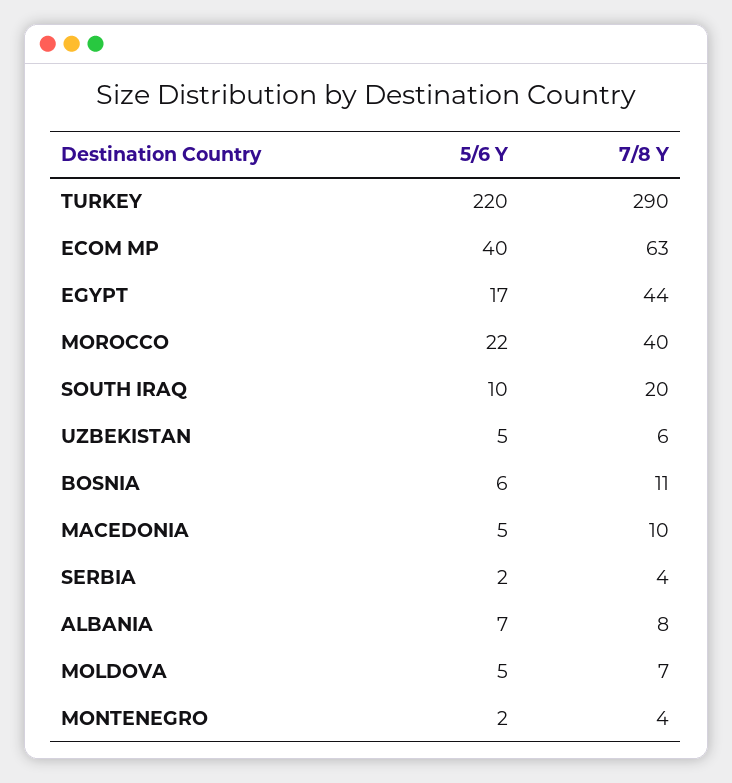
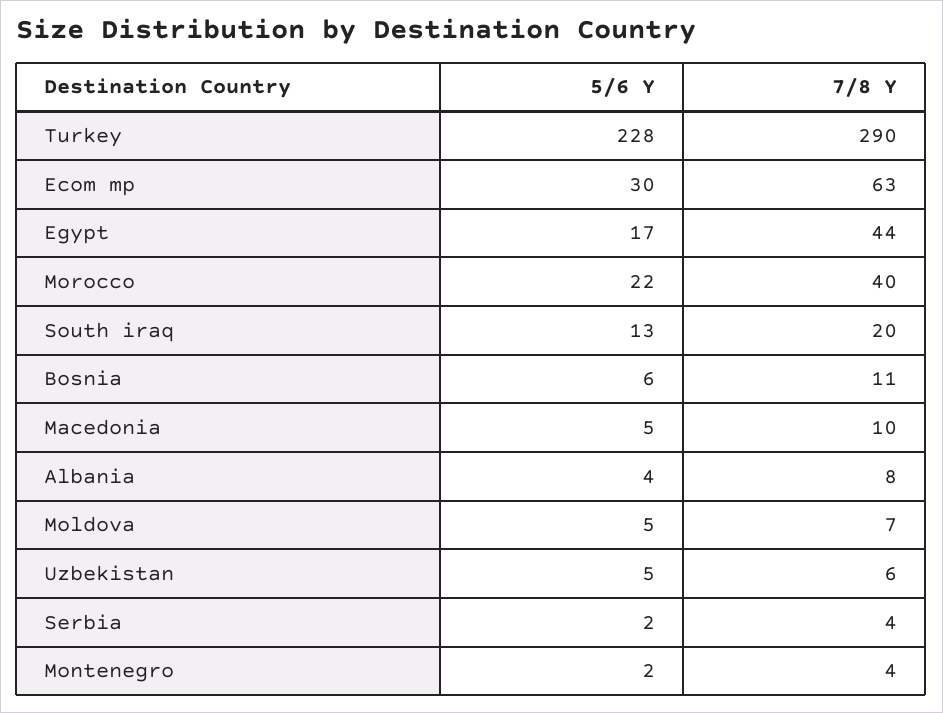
5/6 Y, TURKEY: 220 -> 228
5/6 Y, ECOM MP: 40 -> 30
5/6 Y, SOUTH IRAQ: 10 -> 13
5/6 Y, ALBANIA: 7 -> 4

